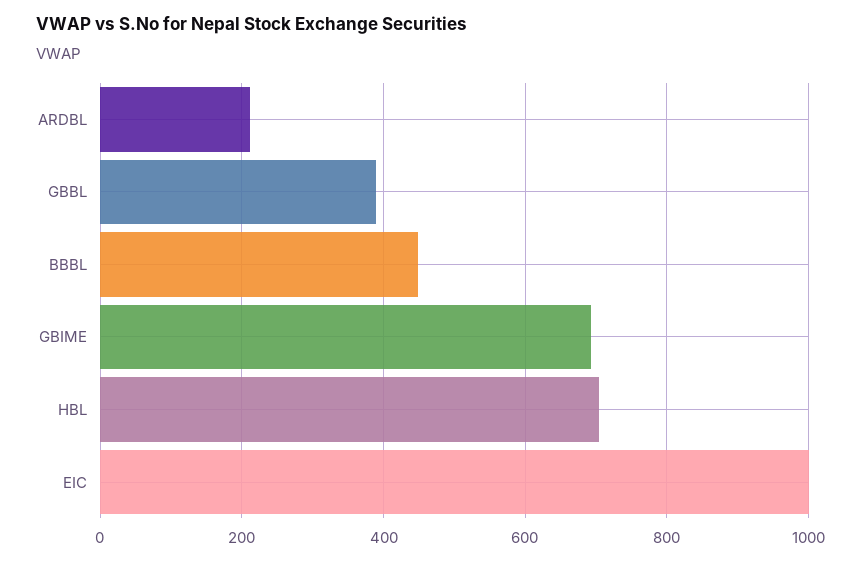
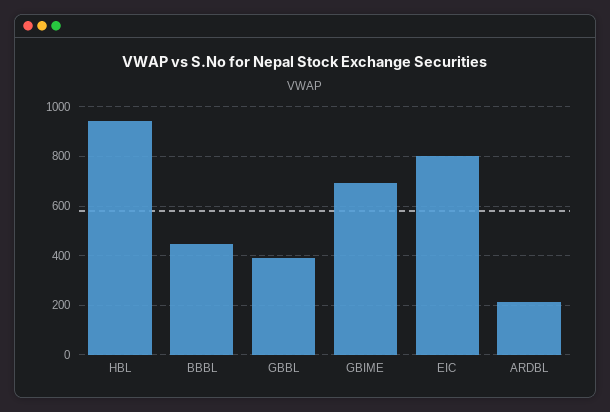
HBL: 700 -> 950
EIC: 1000 -> 800

